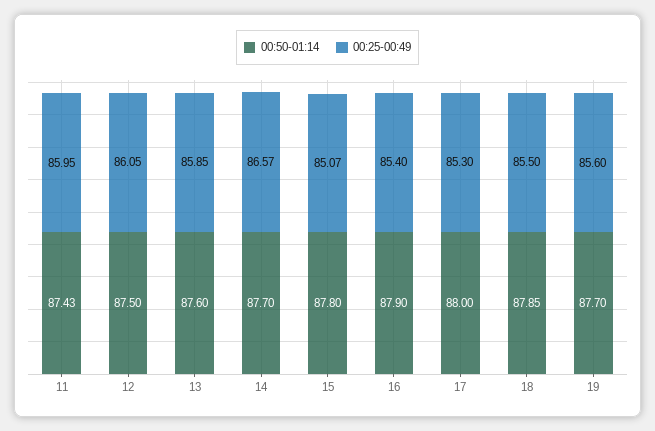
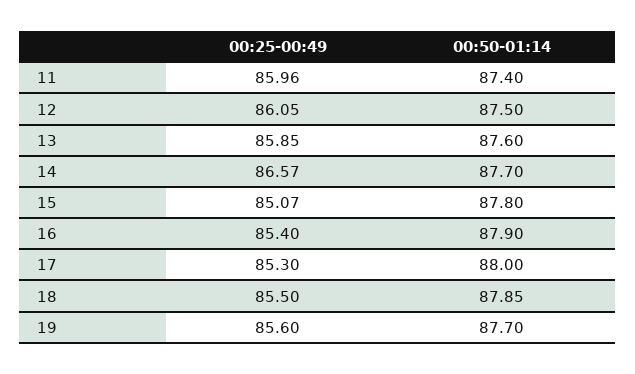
00:50-01:14, 11: 87.43 -> 87.4
00:25-00:49, 11: 85.95 -> 85.96

